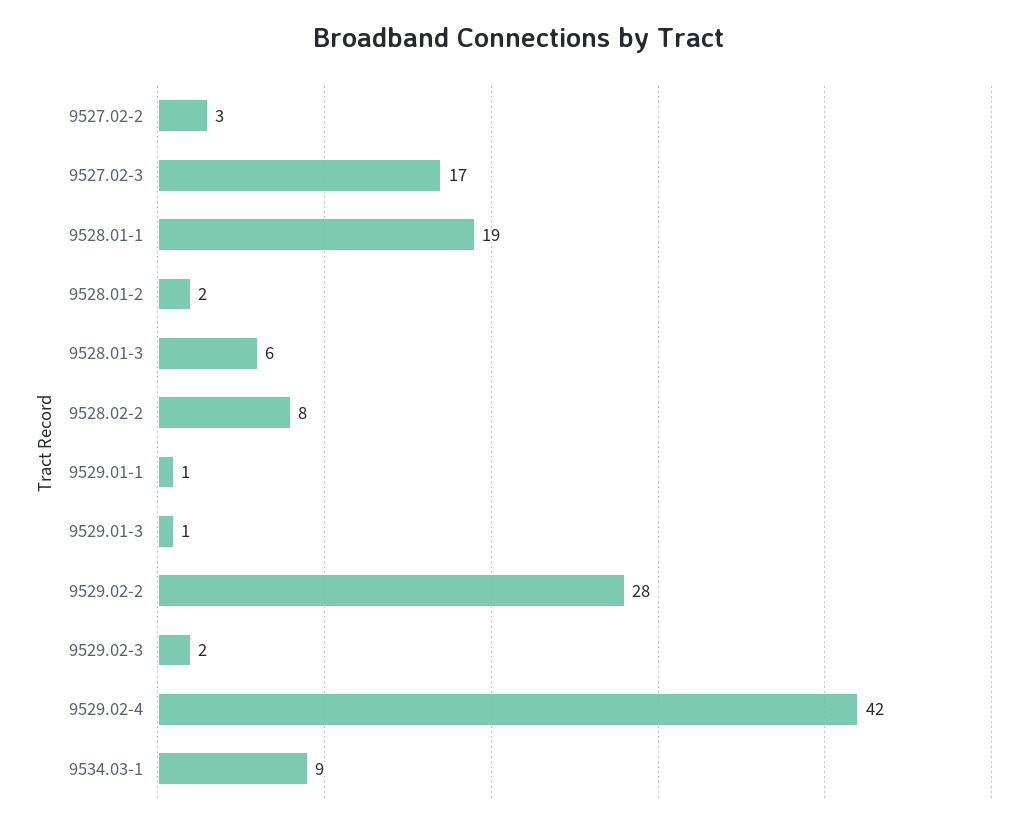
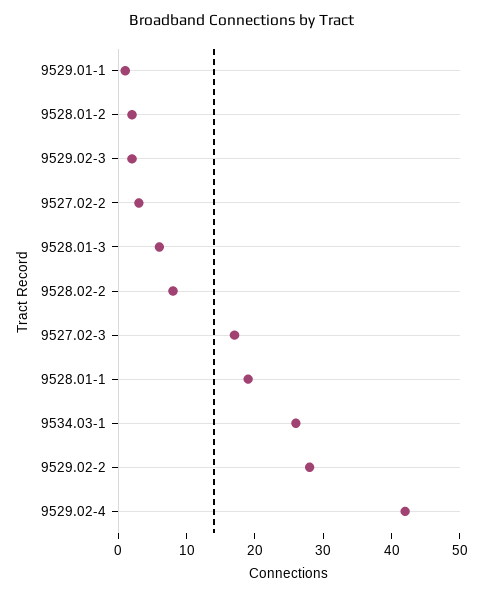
9529.01-3: 1 -> none
9534.03-1: 9 -> 25

